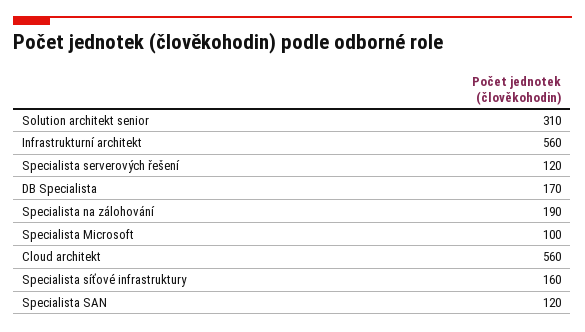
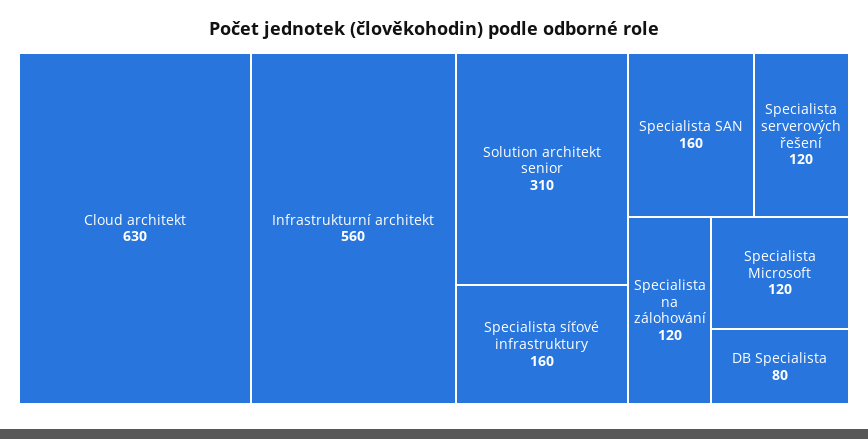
DB Specialista: 170 -> 80
Specialista na zálohování: 190 -> 120
Specialista Microsoft: 100 -> 120
Cloud architekt: 560 -> 630
Specialista SAN: 120 -> 160

